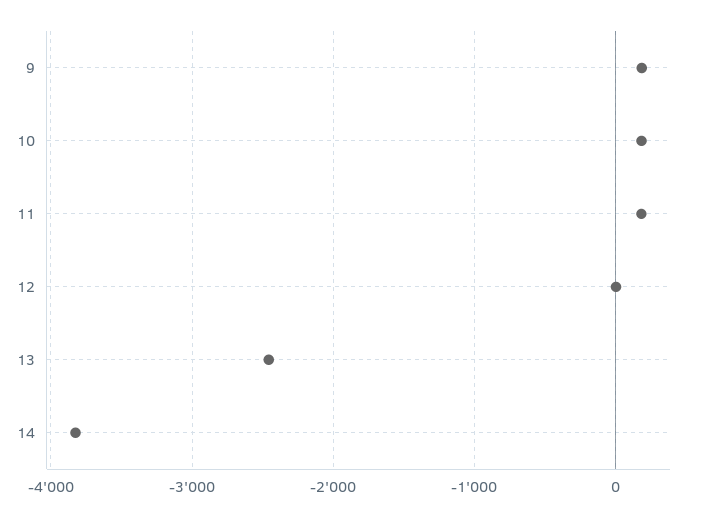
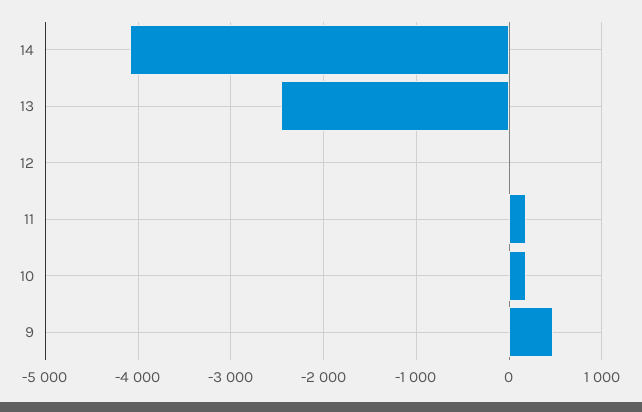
9: 200 -> 500
14: -3800 -> -4100

